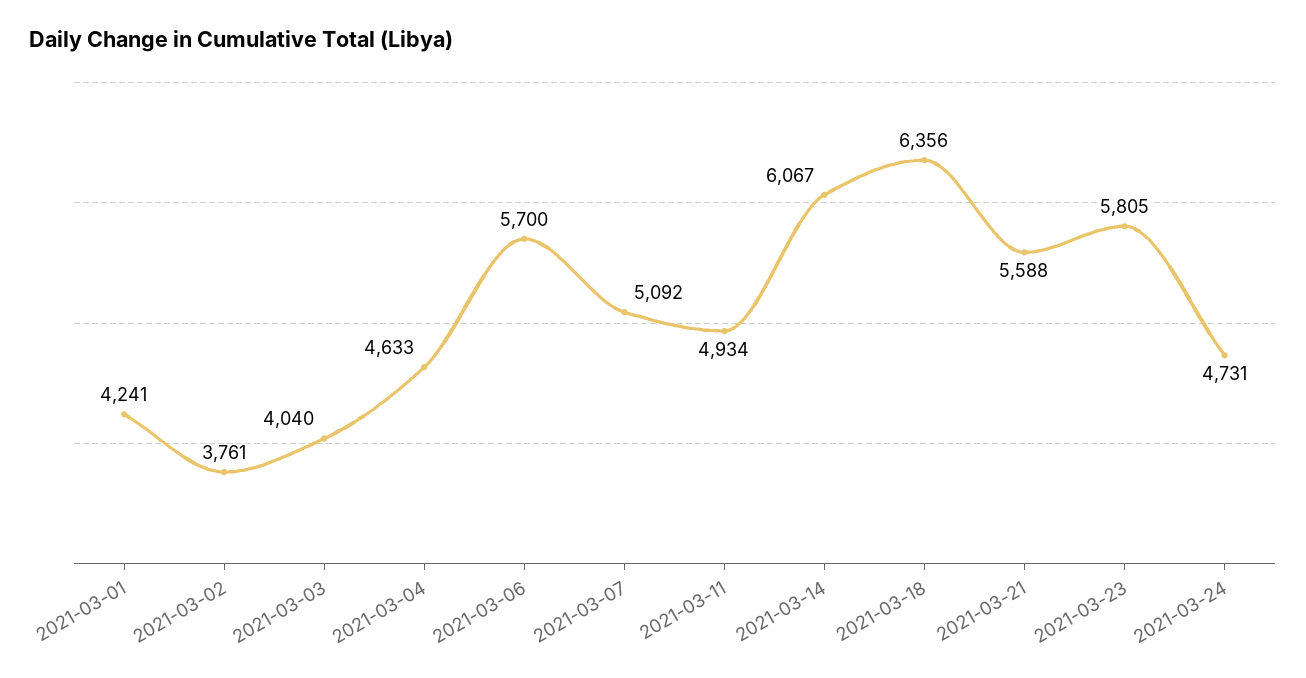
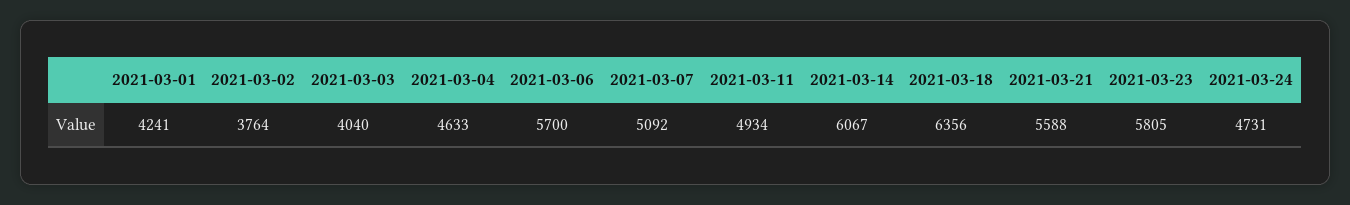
2021-03-02: 3761 -> 3764

